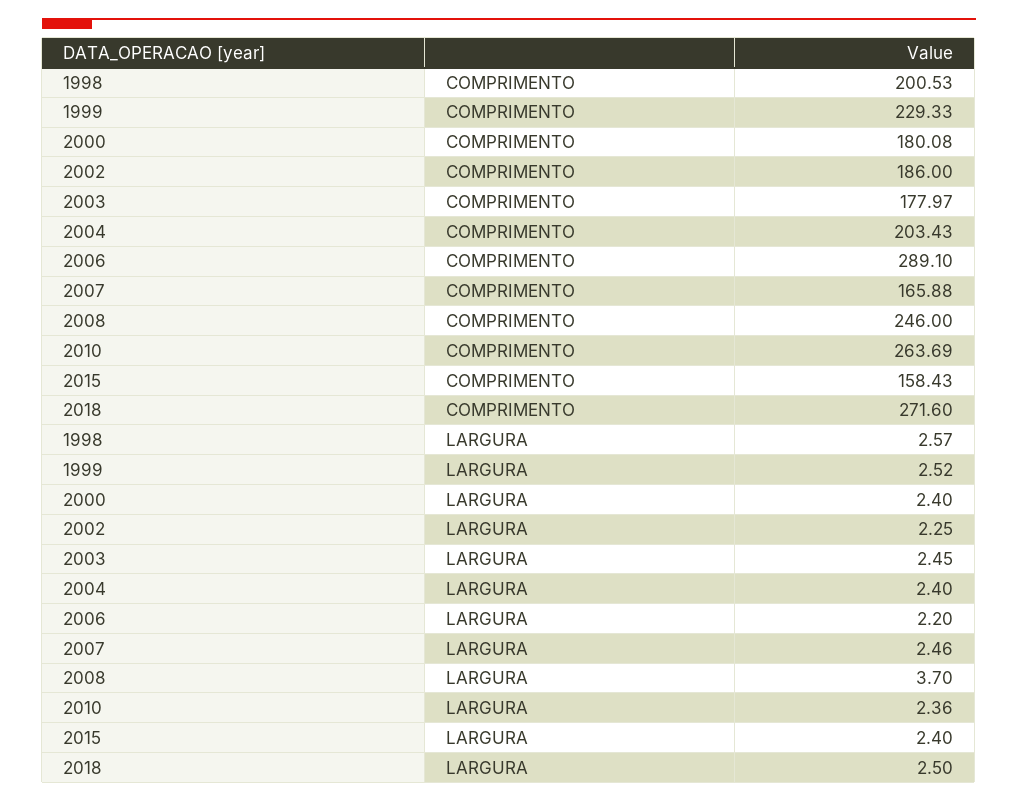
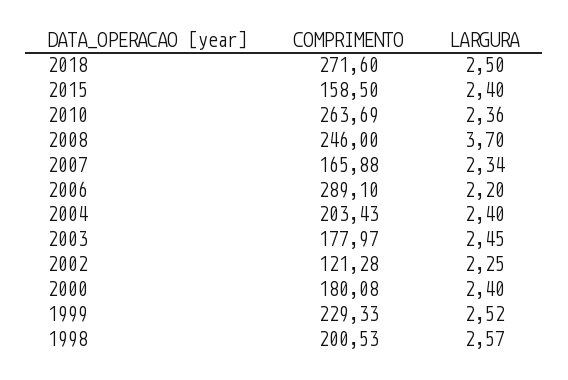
2002, COMPRIMENTO: 186 -> 121.28
2015, COMPRIMENTO: 158.43 -> 158.5
2007, LARGURA: 2.46 -> 2.34

